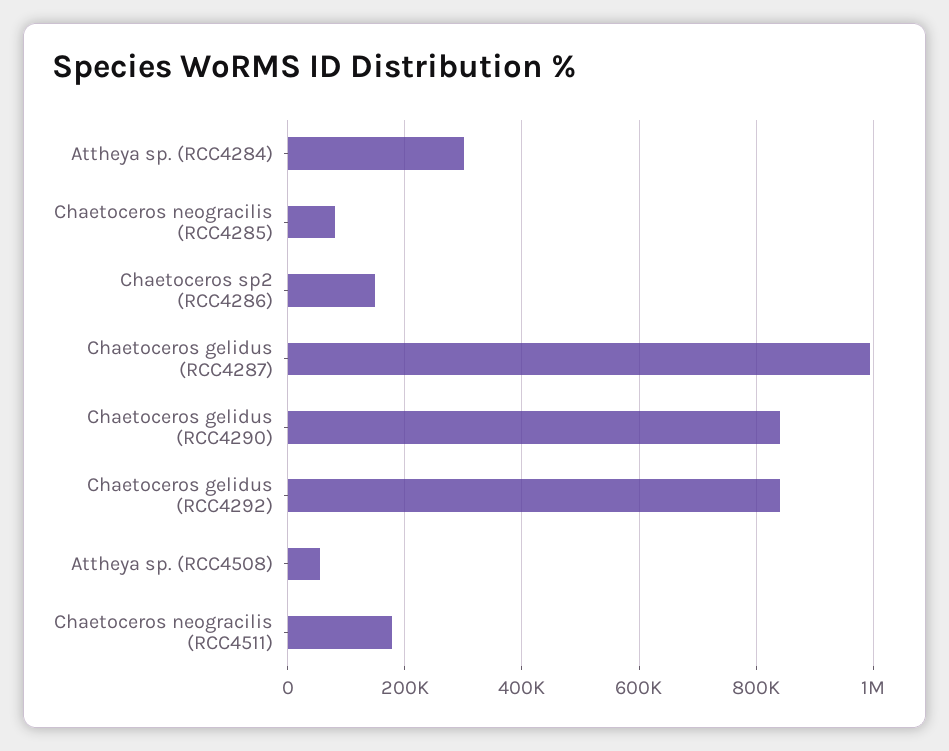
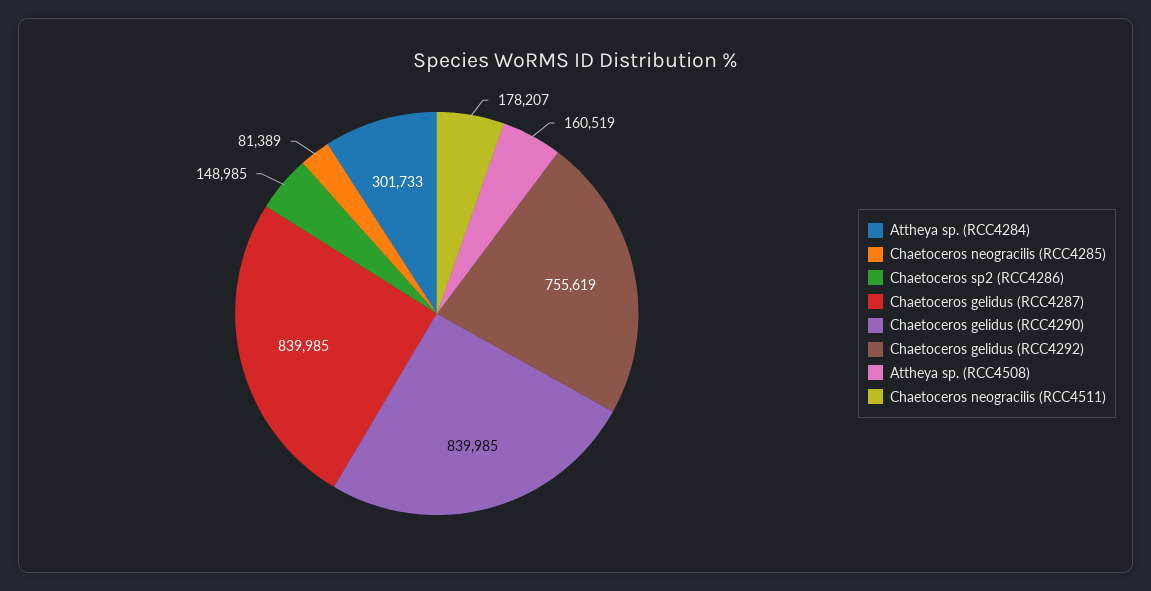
Chaetoceros gelidus (RCC4287): 1000000 -> 839985
Chaetoceros gelidus (RCC4292): 840000 -> 755619
Attheya sp. (RCC4508): 60000 -> 160519

